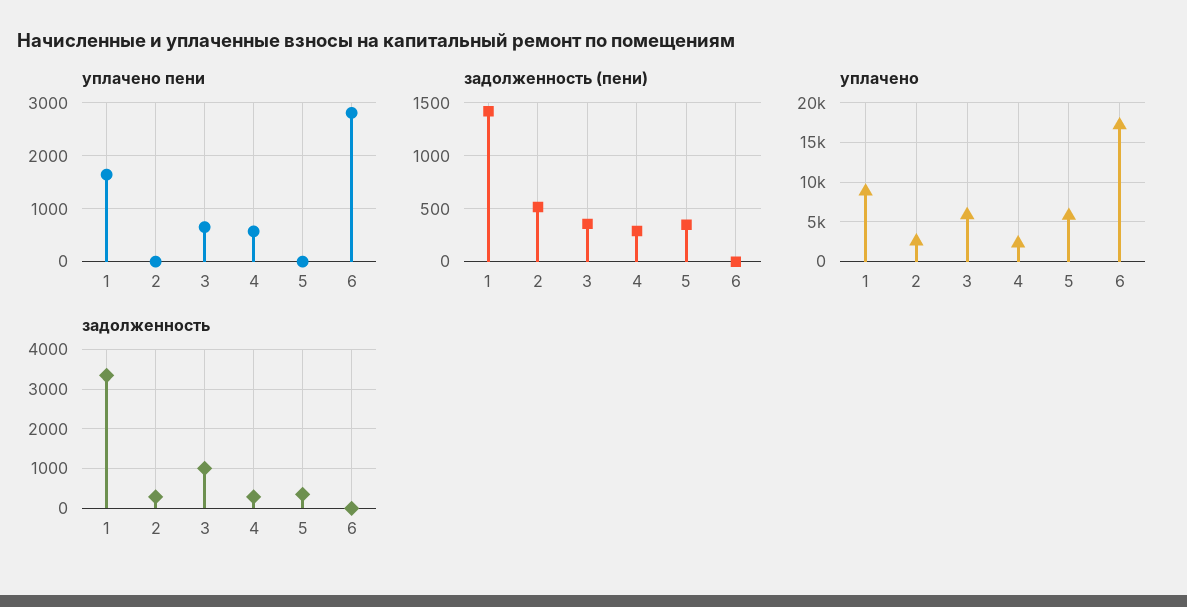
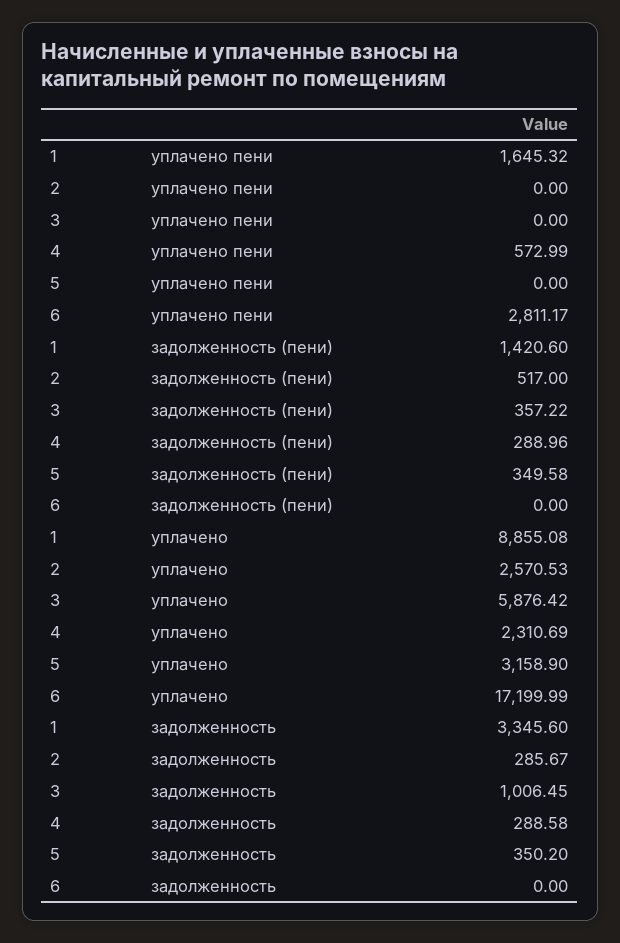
уплачено пени, 3: 600 -> 0
уплачено, 5: 6000 -> 3158.9

